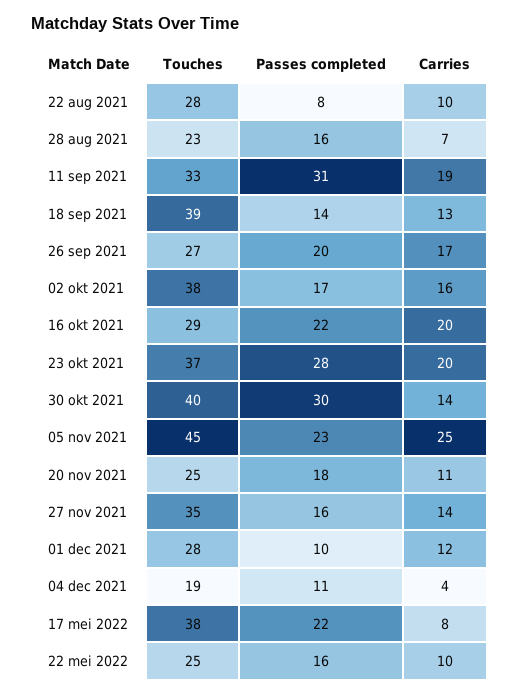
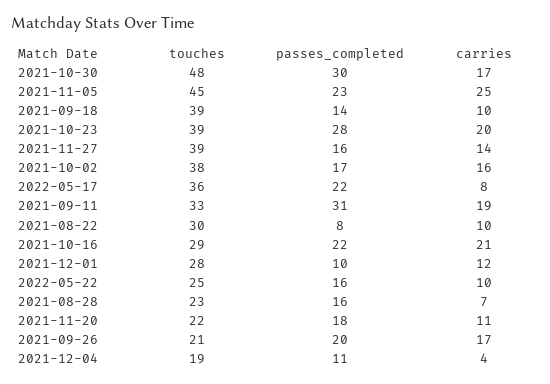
Touches, 22 aug 2021: 28 -> 30
Carries, 18 sep 2021: 13 -> 10
Touches, 26 sep 2021: 27 -> 21
Carries, 16 okt 2021: 20 -> 21
Touches, 23 okt 2021: 37 -> 39
Touches, 30 okt 2021: 40 -> 48
Carries, 30 okt 2021: 14 -> 17
Touches, 20 nov 2021: 25 -> 22
Touches, 27 nov 2021: 35 -> 39
Touches, 17 mei 2022: 38 -> 36

